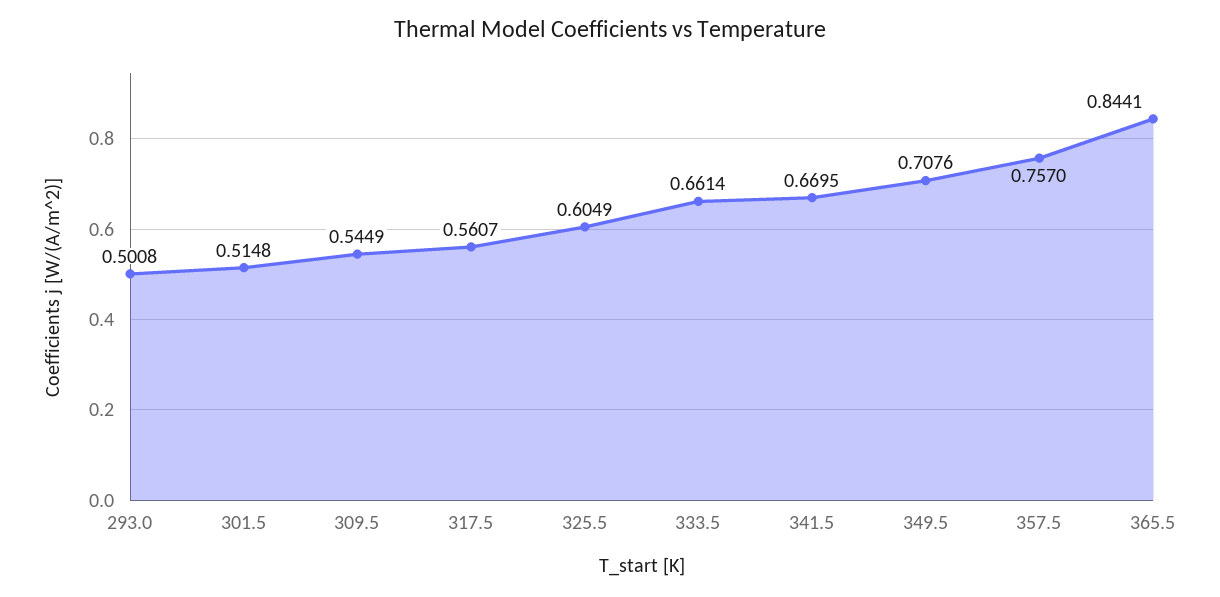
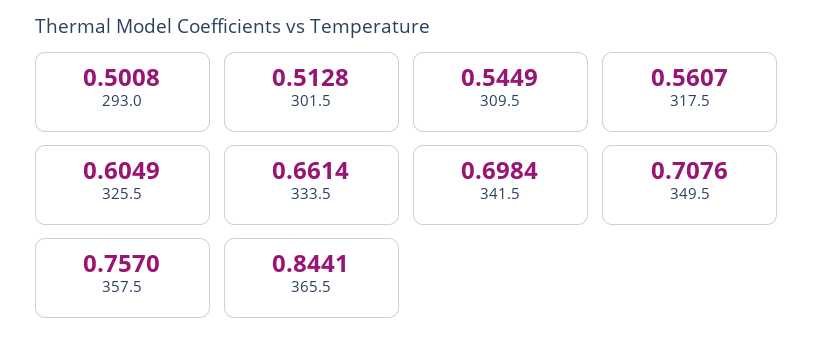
301.5: 0.5148 -> 0.5128
341.5: 0.6695 -> 0.6984

